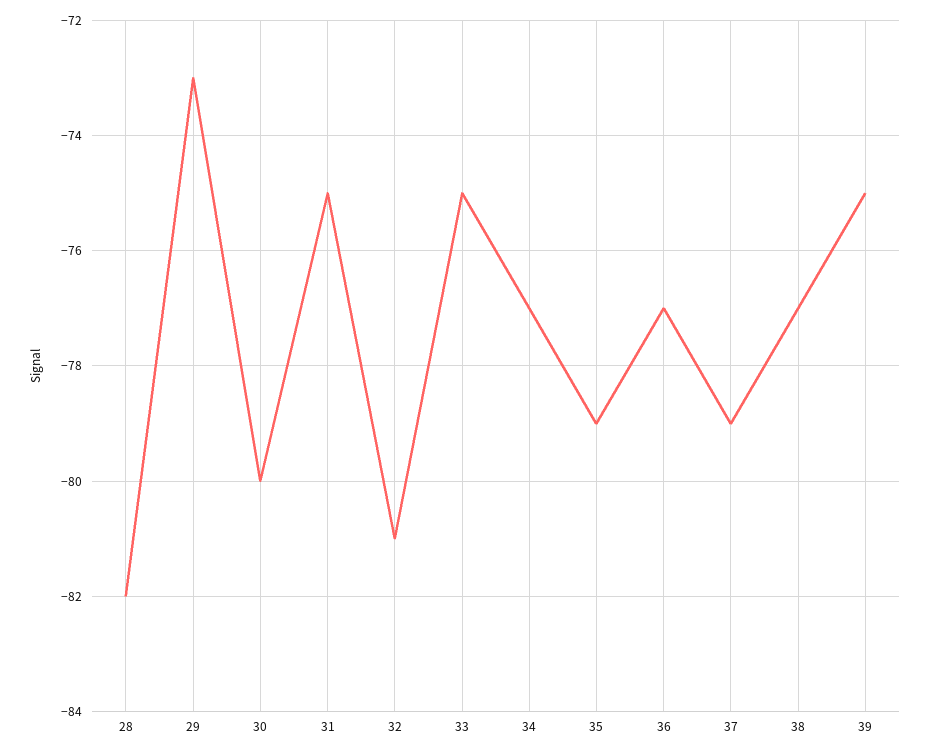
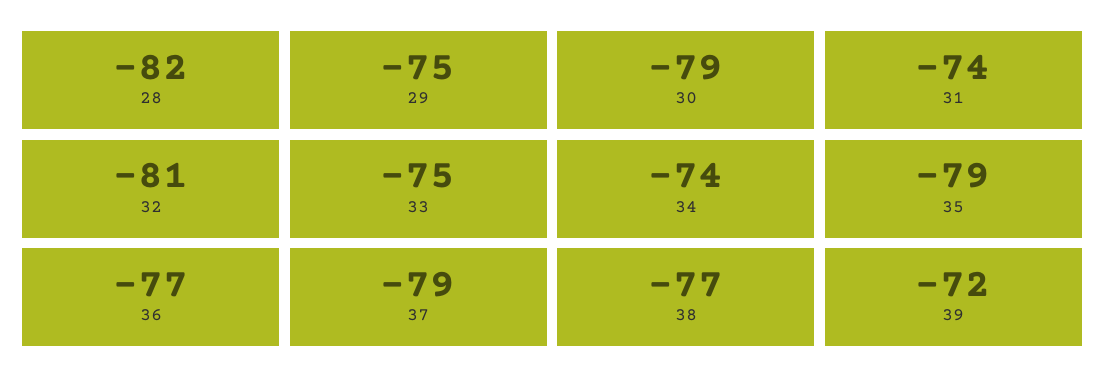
29: -73 -> -75
30: -80 -> -79
31: -75 -> -74
34: -77 -> -74
39: -75 -> -72

